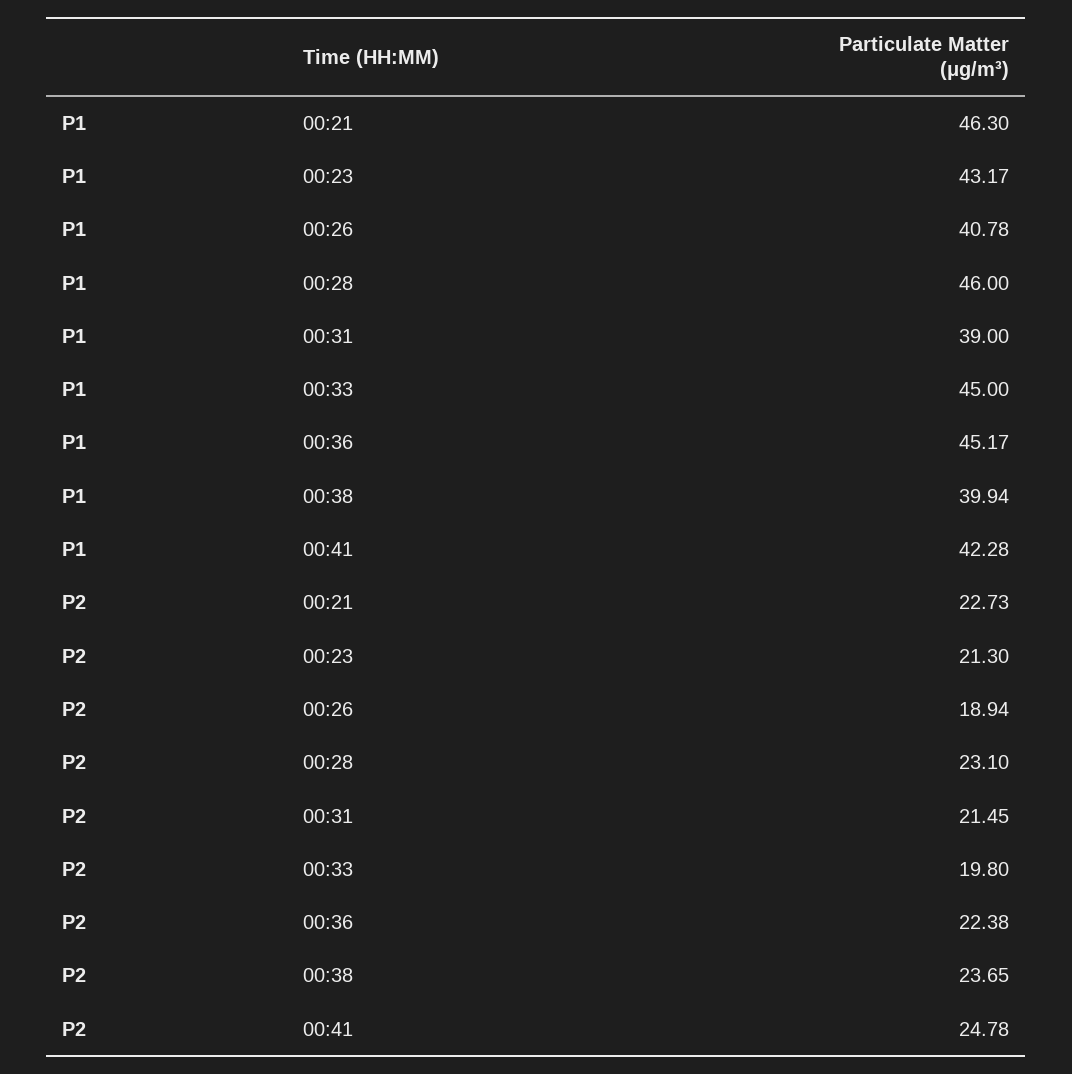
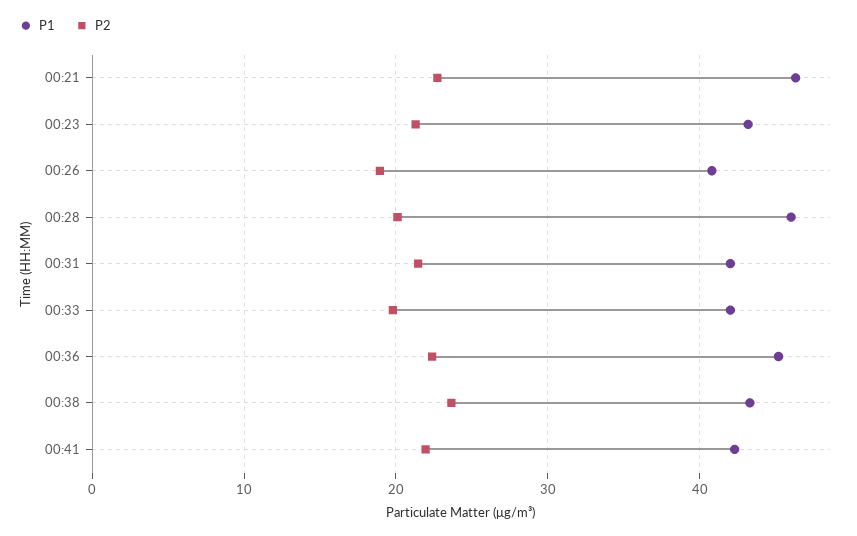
P1, 00:31: 39 -> 42
P1, 00:33: 45 -> 42
P1, 00:38: 39.94 -> 43
P2, 00:28: 23.1 -> 20
P2, 00:41: 24.78 -> 22

